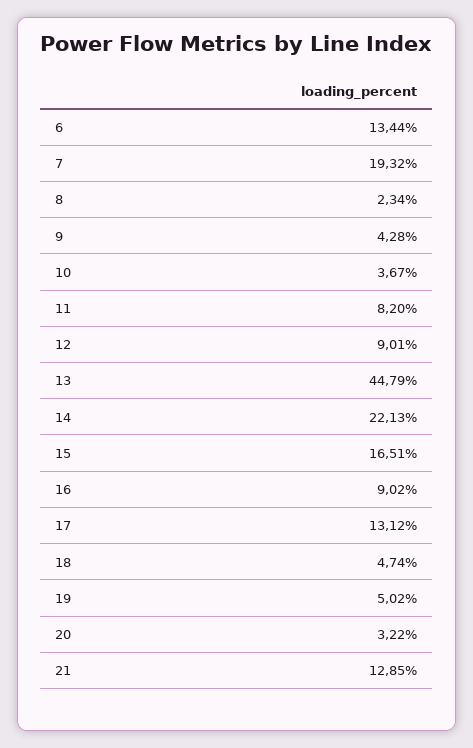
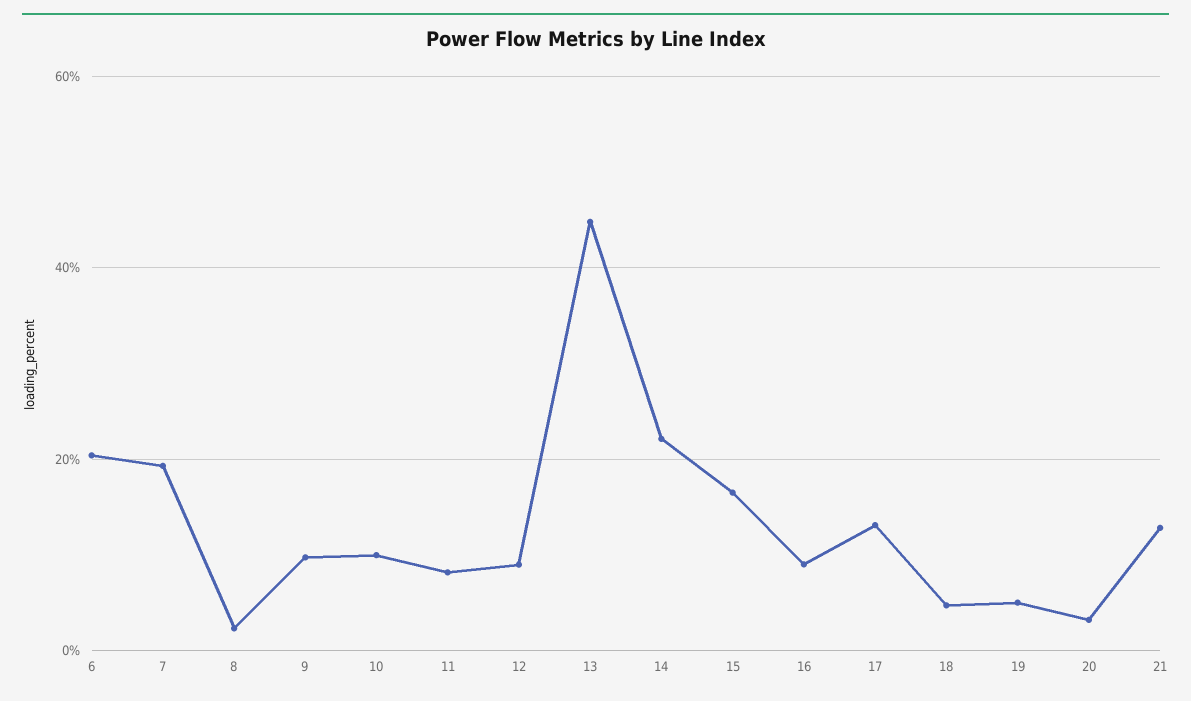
6: 13.44 -> 20
9: 4.28 -> 10
10: 3.67 -> 10

